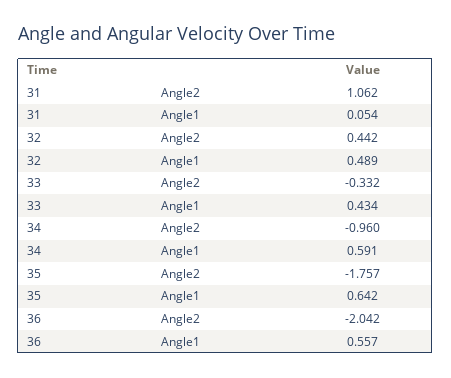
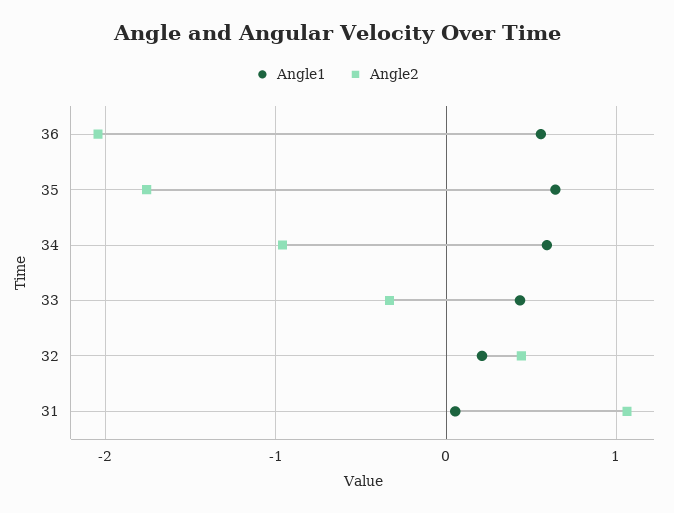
Angle1, 32: 0.489 -> 0.2

